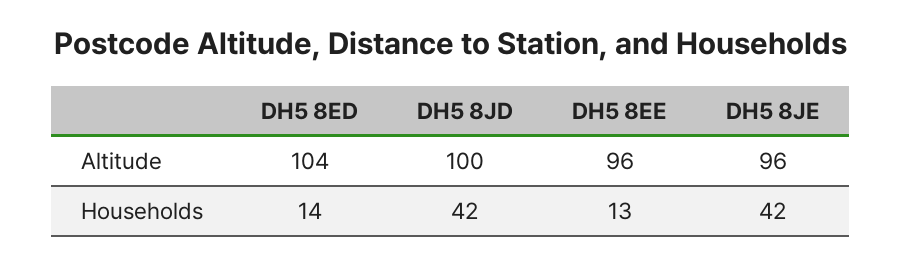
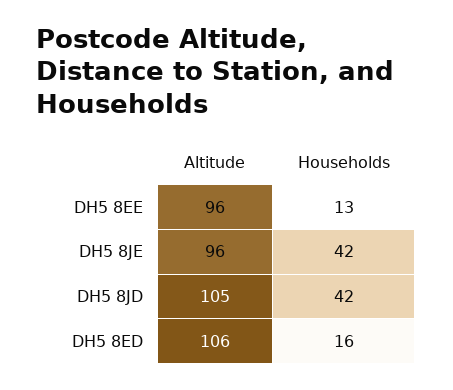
DH5 8ED, Altitude: 104 -> 106
DH5 8JD, Altitude: 100 -> 105
DH5 8ED, Households: 14 -> 16

